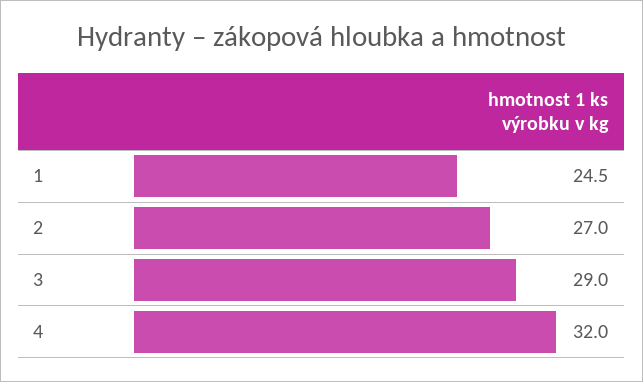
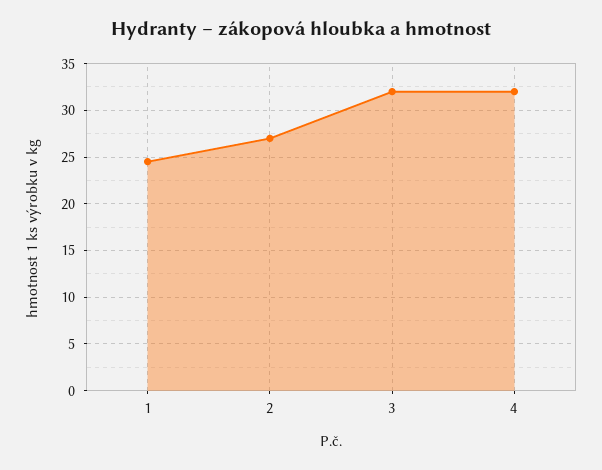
3: 29 -> 32

